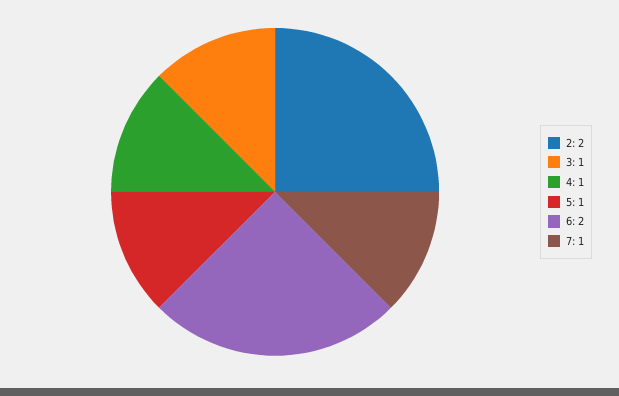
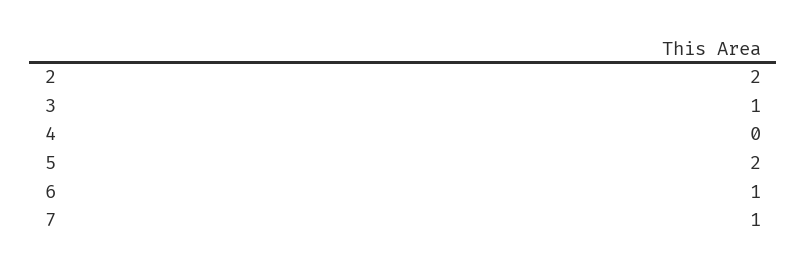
4: 1 -> 0
5: 1 -> 2
6: 2 -> 1

